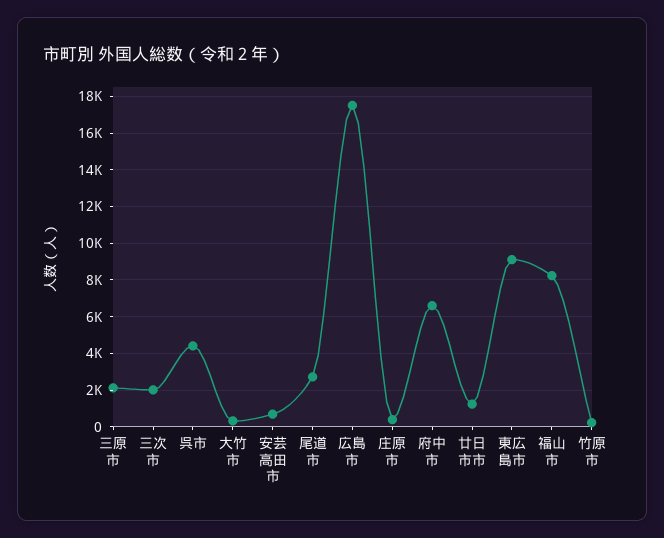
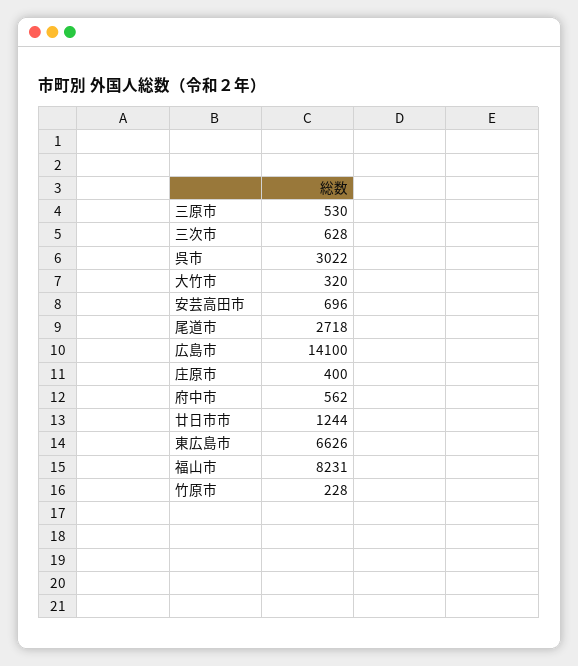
三原市: 2000 -> 530
三次市: 2000 -> 628
呉市: 4500 -> 3022
広島市: 17500 -> 14100
府中市: 6500 -> 562
東広島市: 9000 -> 6626

